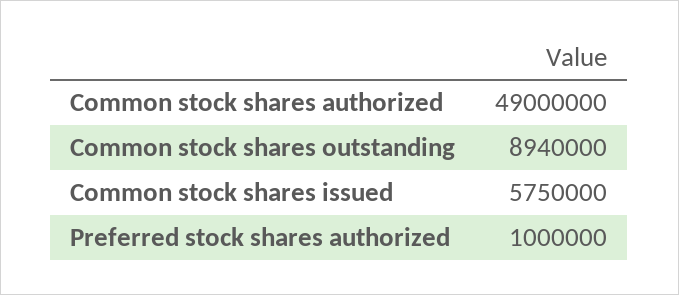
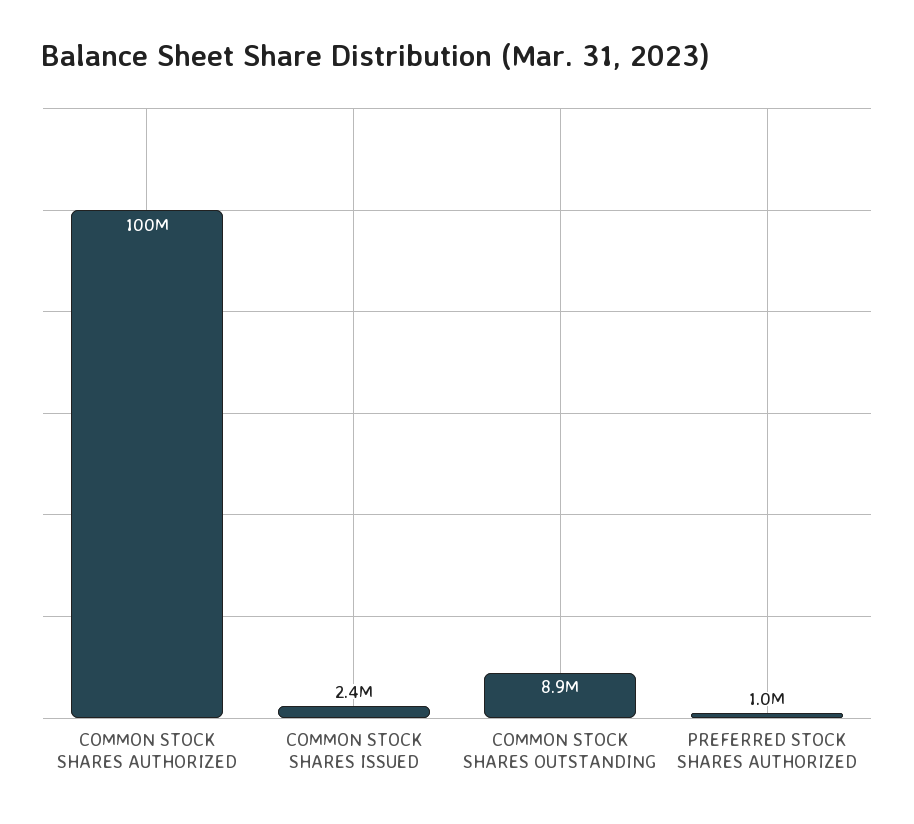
Common stock shares authorized: 49000000 -> 100000000
Common stock shares issued: 5750000 -> 2400000

